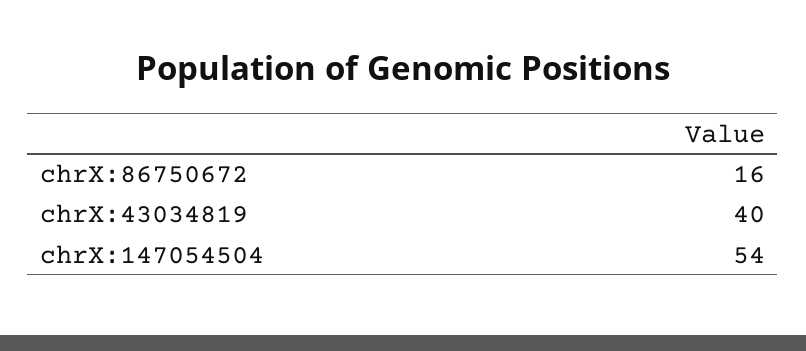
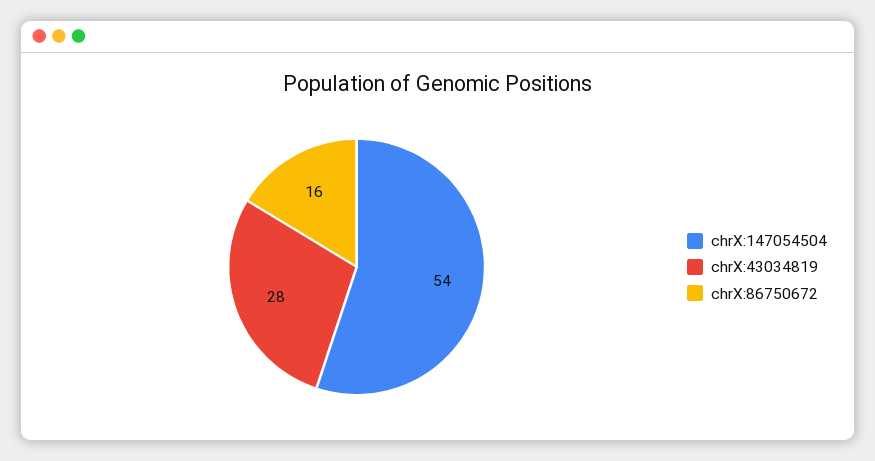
chrX:43034819: 40 -> 28

